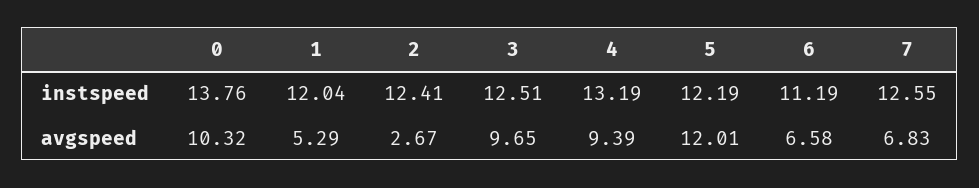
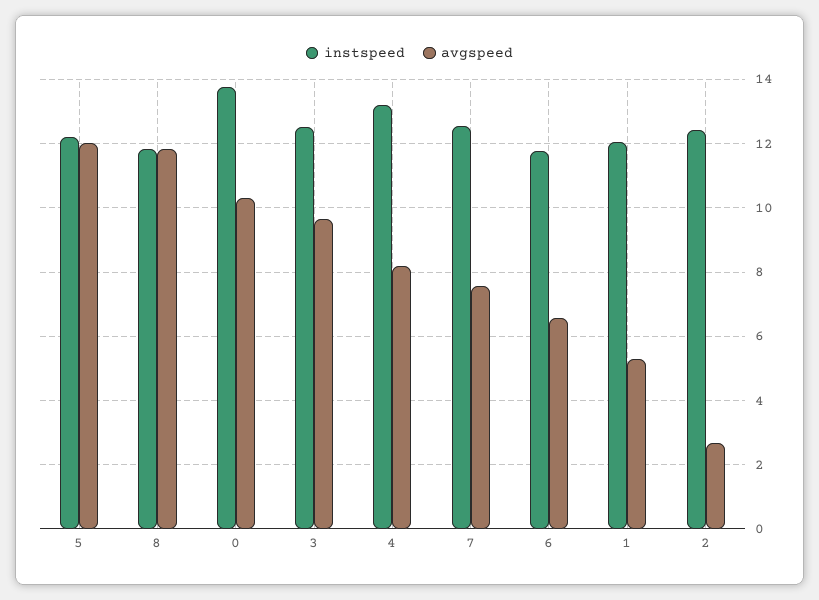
instspeed, 6: 11.19 -> 11.8
avgspeed, 4: 9.39 -> 8.2
avgspeed, 7: 6.83 -> 7.6
instspeed, 8: none -> 11.8
avgspeed, 8: none -> 11.8

